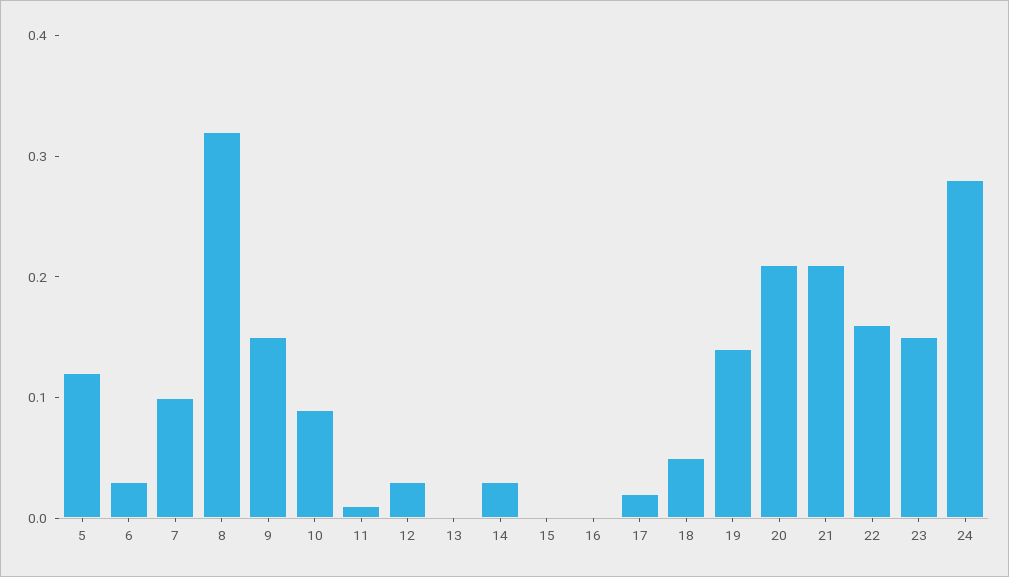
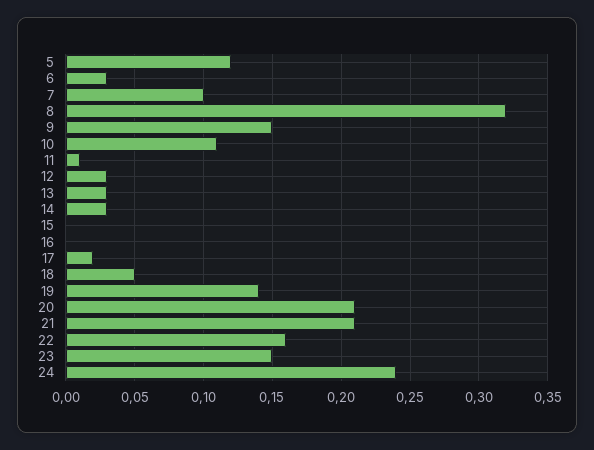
10: 0.09 -> 0.11
13: 0 -> 0.03
24: 0.28 -> 0.24

